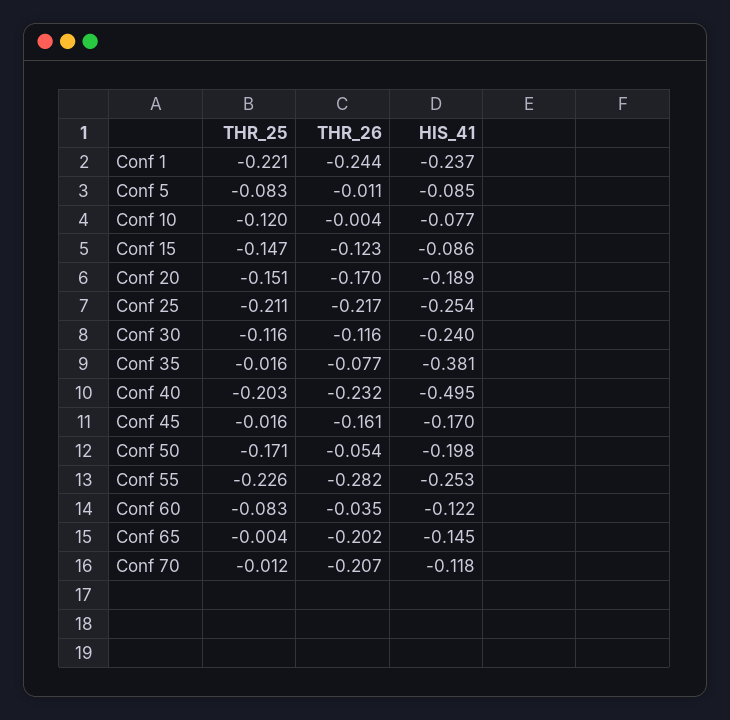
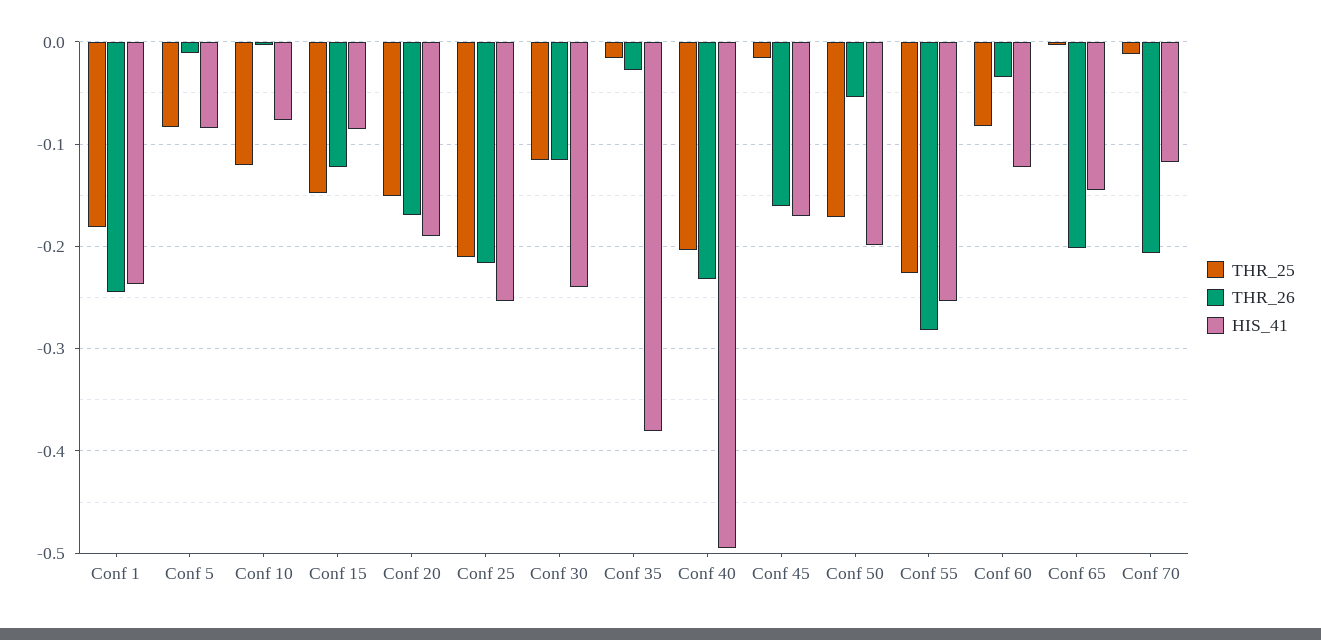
THR_25, Conf 1: -0.221 -> -0.18
THR_26, Conf 35: -0.077 -> -0.03

